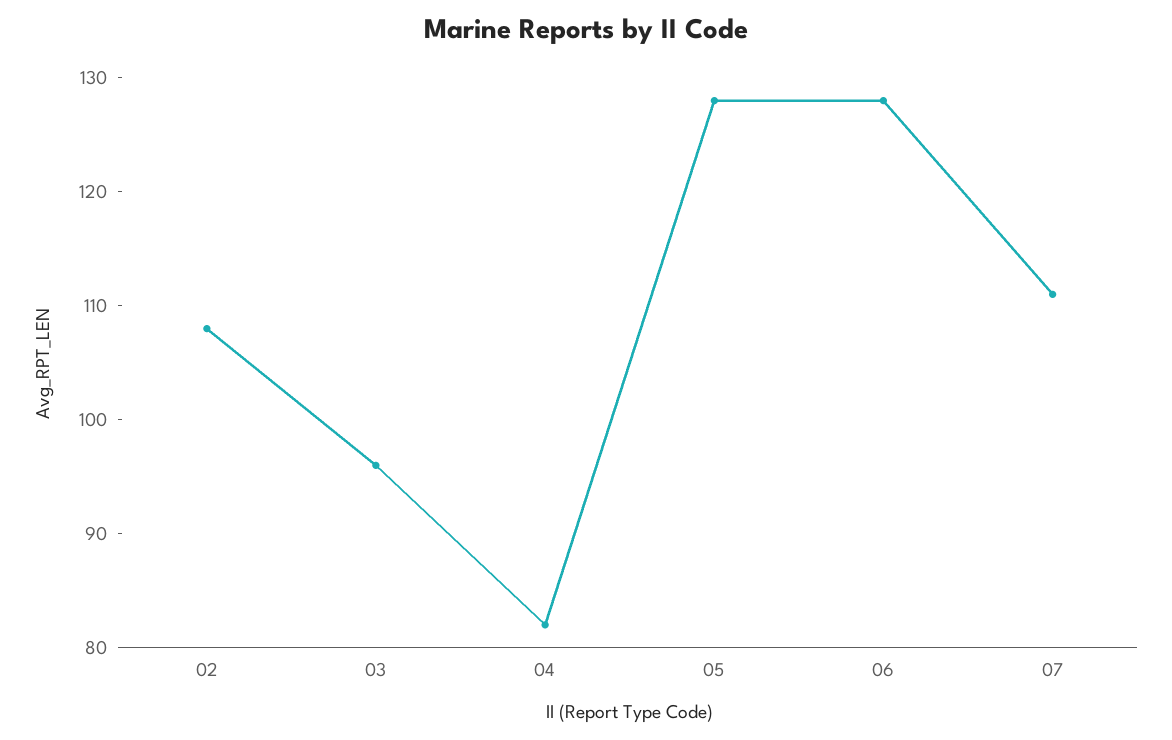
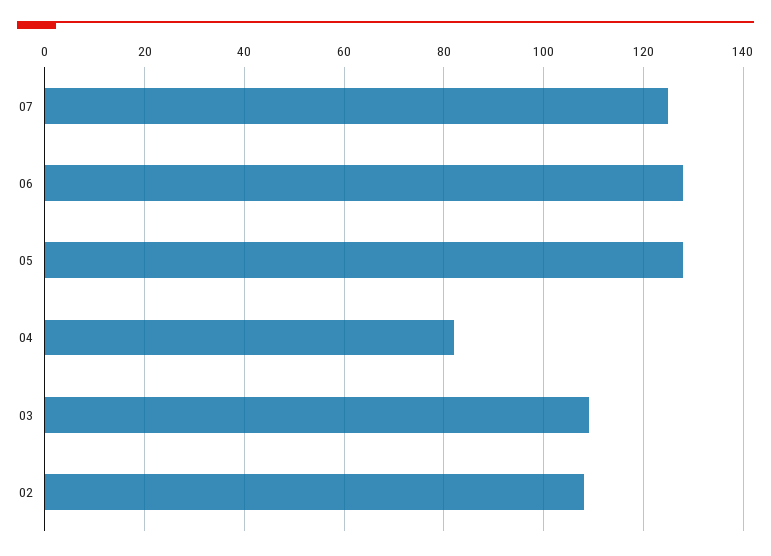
03: 96 -> 110
07: 111 -> 125

